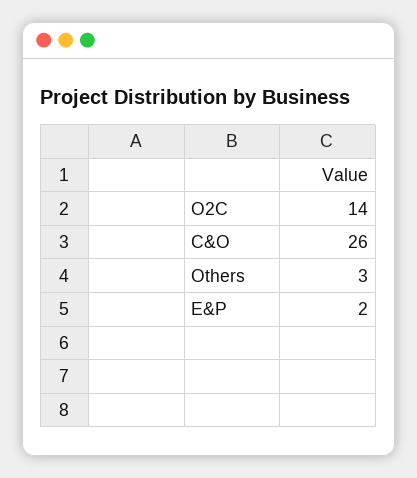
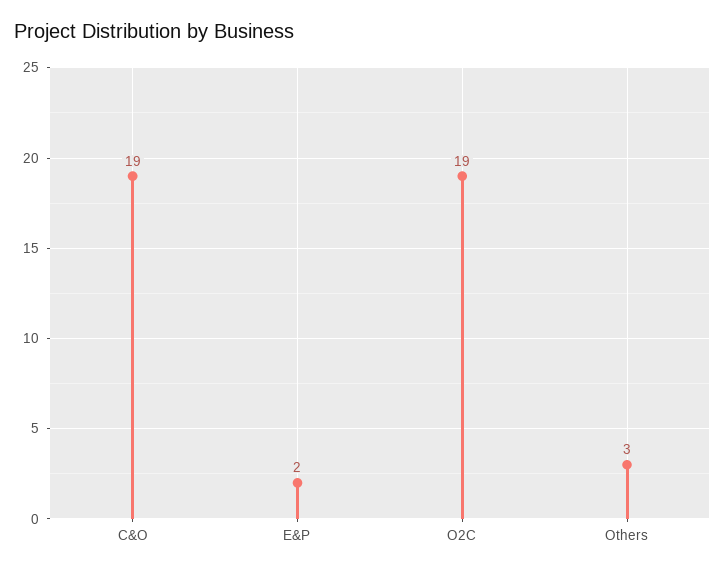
O2C: 14 -> 19
C&O: 26 -> 19

